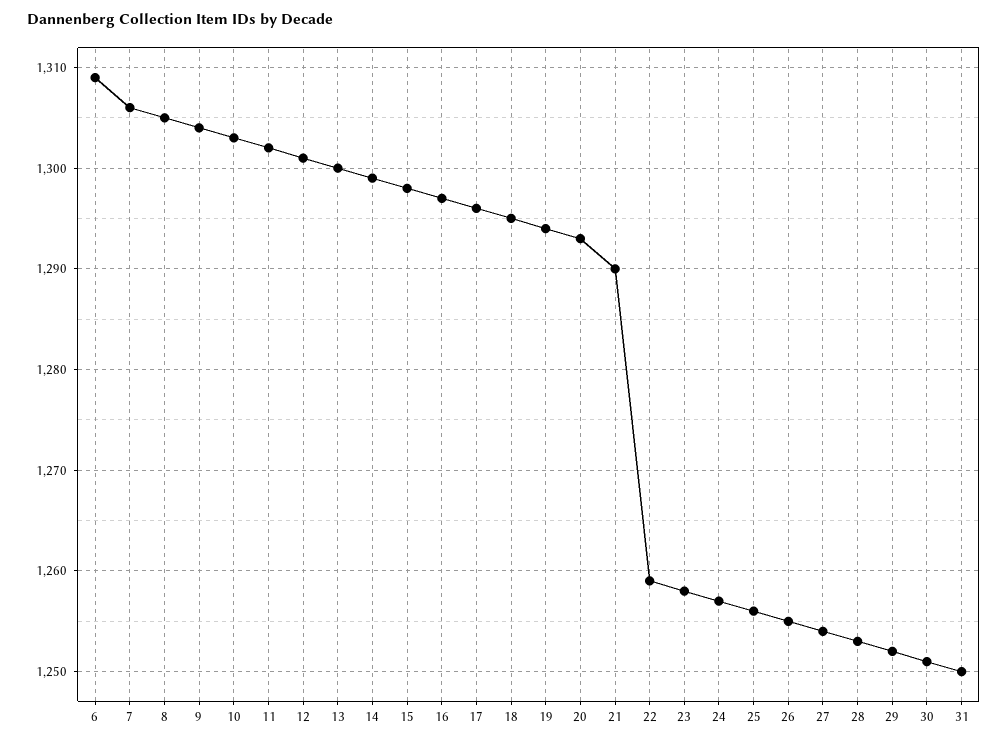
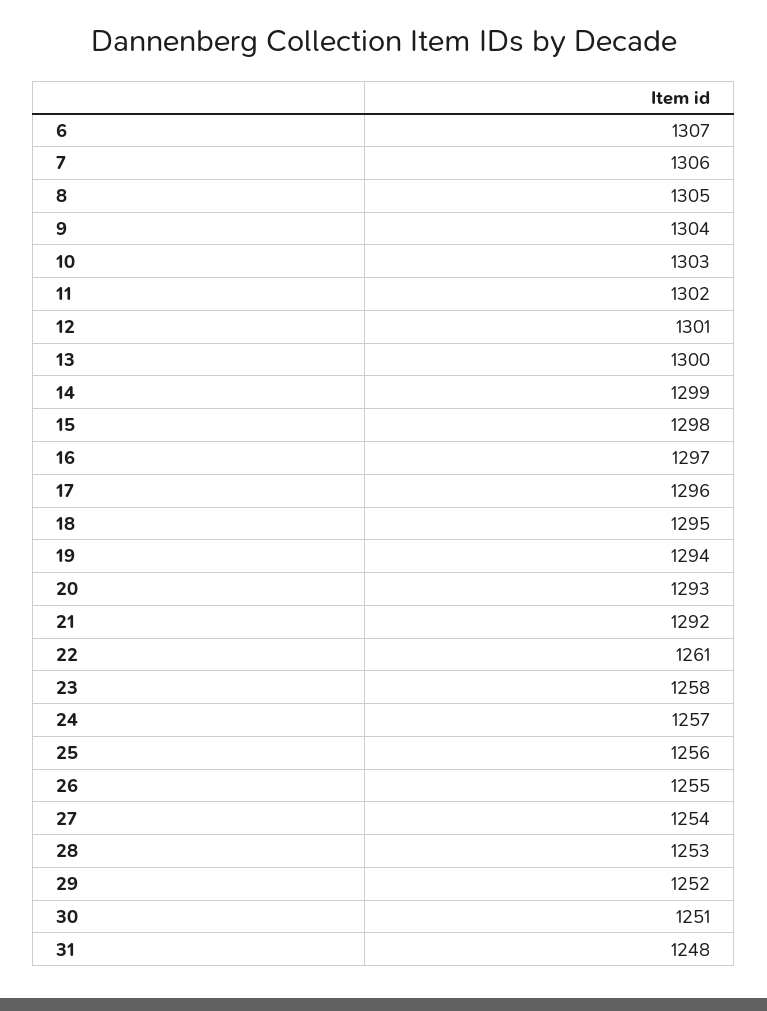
6: 1309 -> 1307
21: 1290 -> 1292
22: 1259 -> 1261
31: 1250 -> 1248

